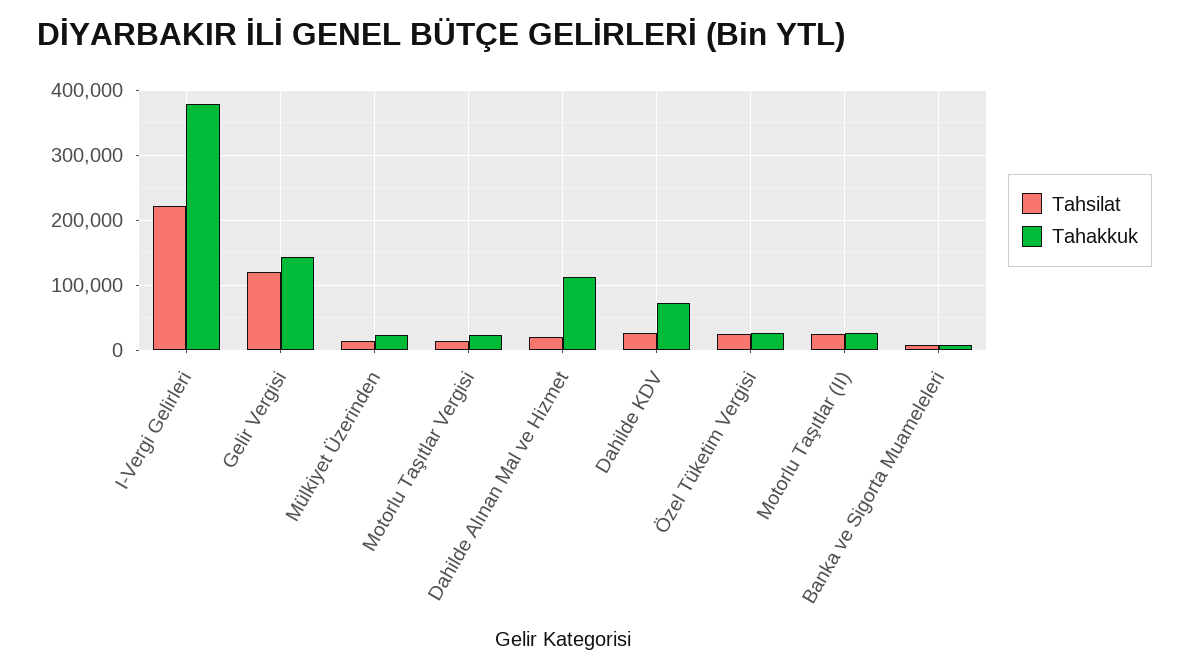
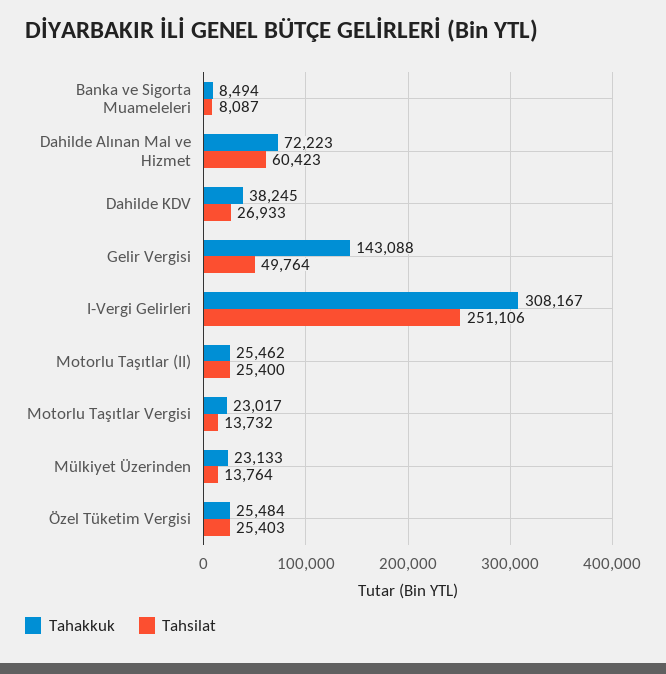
Tahsilat, I-Vergi Gelirleri: 220000 -> 251106
Tahakkuk, I-Vergi Gelirleri: 380000 -> 308167
Tahsilat, Gelir Vergisi: 120000 -> 49764
Tahsilat, Dahilde Alınan Mal ve Hizmet: 20000 -> 60423
Tahakkuk, Dahilde Alınan Mal ve Hizmet: 110000 -> 72223
Tahakkuk, Dahilde KDV: 70000 -> 38245

